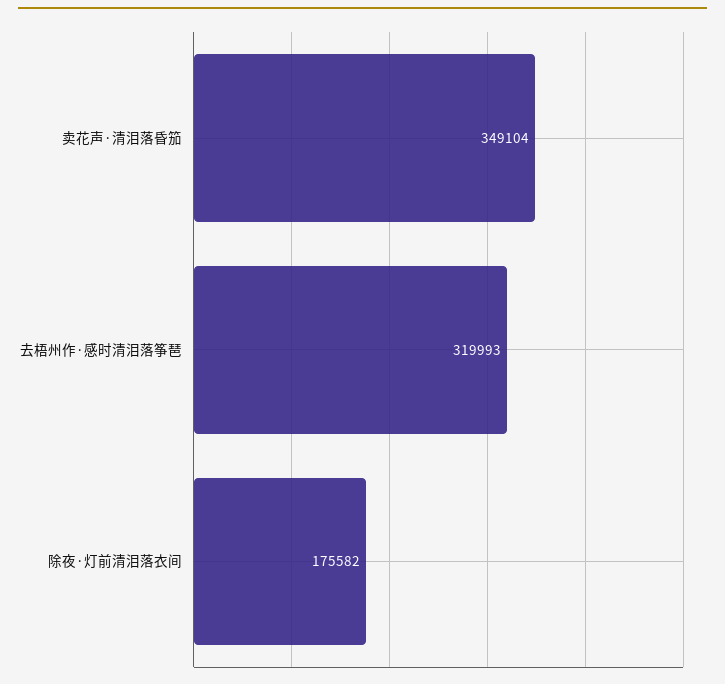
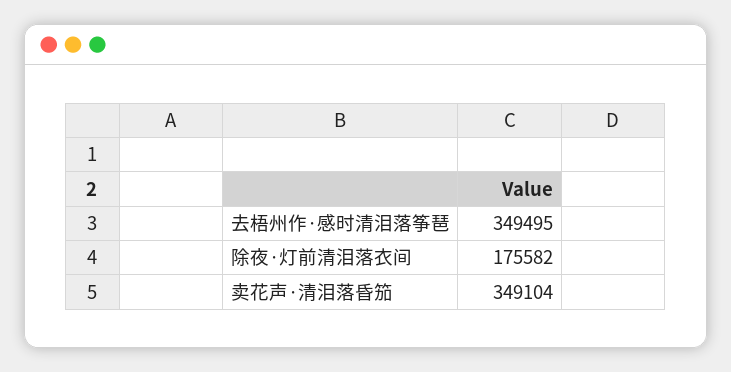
去梧州作·感时清泪落筝琶: 319993 -> 349495

